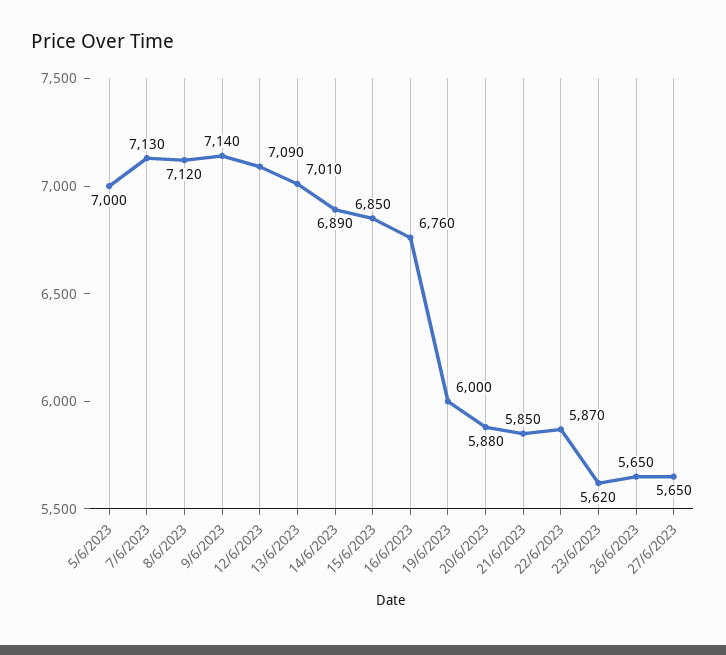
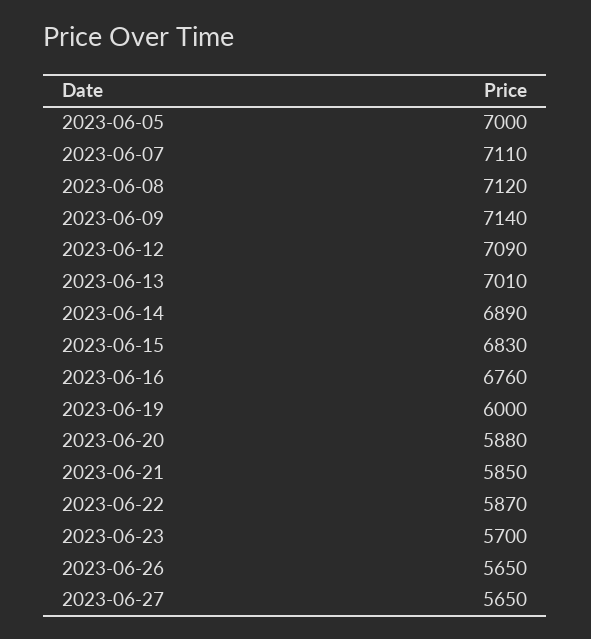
7/6/2023: 7130 -> 7110
15/6/2023: 6850 -> 6830
23/6/2023: 5620 -> 5700

